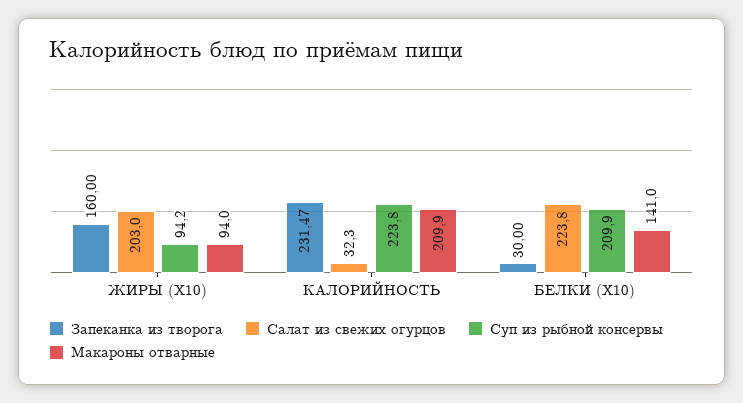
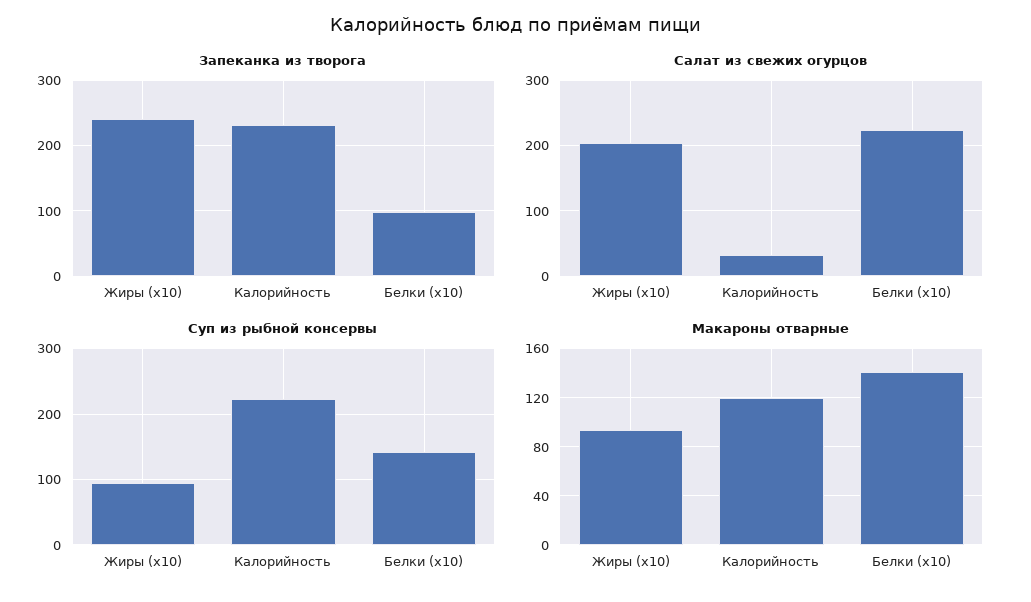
Запеканка из творога, ЖИРЫ (X10): 160 -> 240
Макароны отварные, КАЛОРИЙНОСТЬ: 209.9 -> 120
Запеканка из творога, БЕЛКИ (X10): 30 -> 100
Суп из рыбной консервы, БЕЛКИ (X10): 209.9 -> 140

